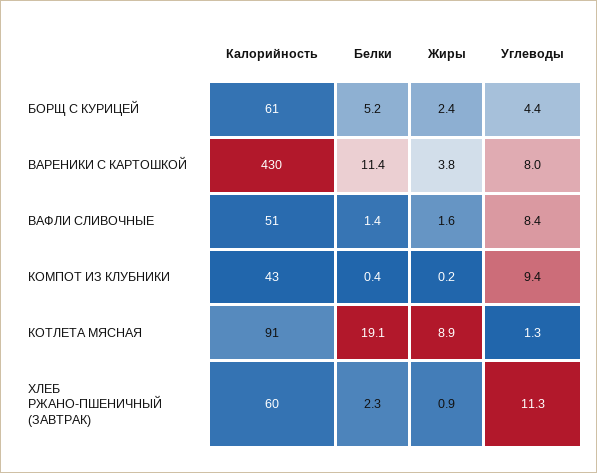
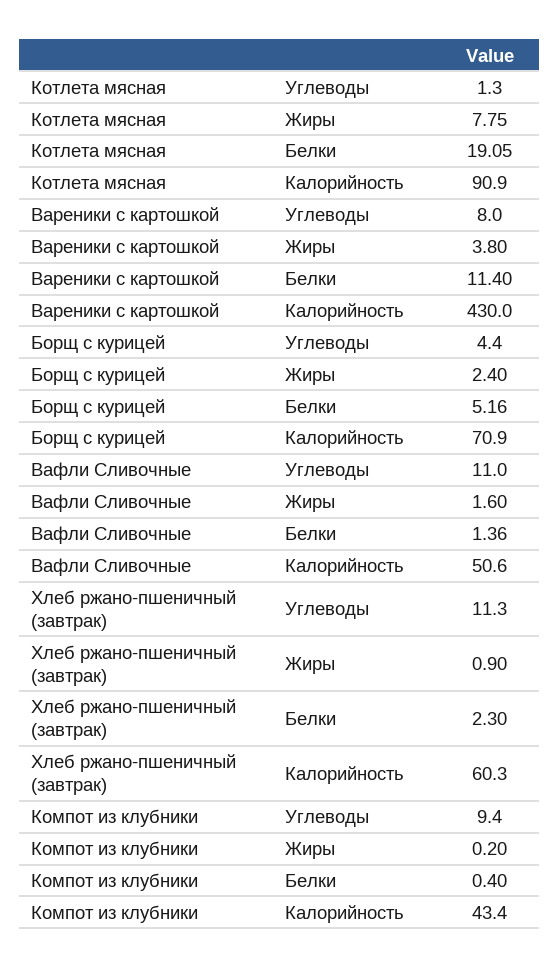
Калорийность, БОРЩ С КУРИЦЕЙ: 61 -> 70.9
Углеводы, ВАФЛИ СЛИВОЧНЫЕ: 8.4 -> 11
Жиры, КОТЛЕТА МЯСНАЯ: 8.9 -> 7.75

